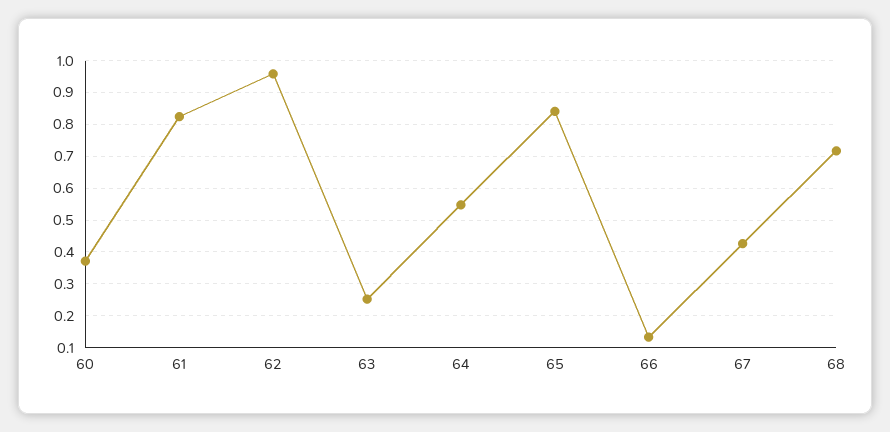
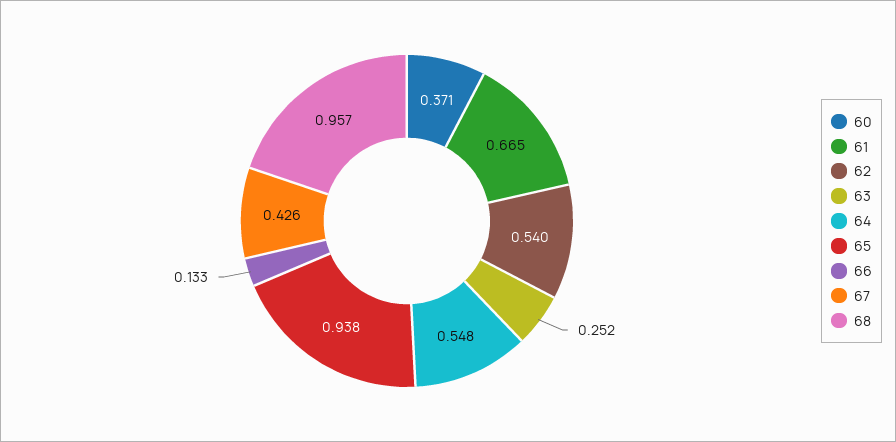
61: 0.82 -> 0.665
62: 0.96 -> 0.54
65: 0.84 -> 0.938
68: 0.72 -> 0.957

